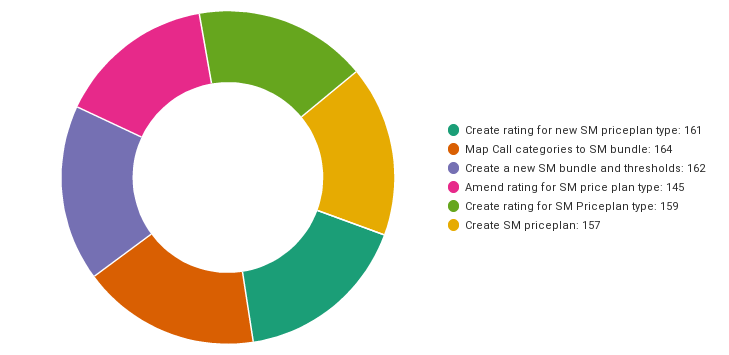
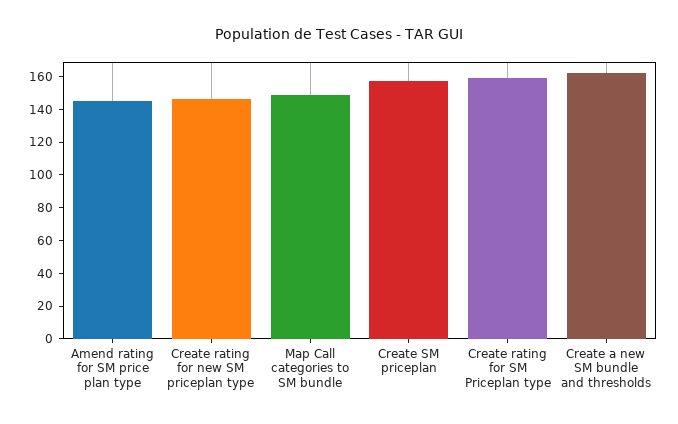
Create rating for new SM priceplan type: 161 -> 145
Map Call categories to SM bundle: 164 -> 150

